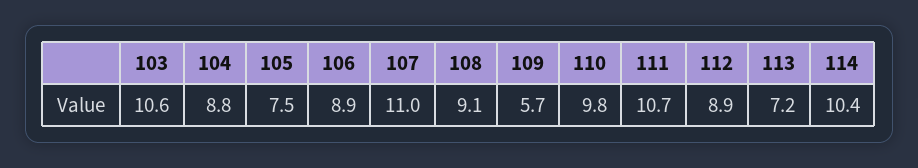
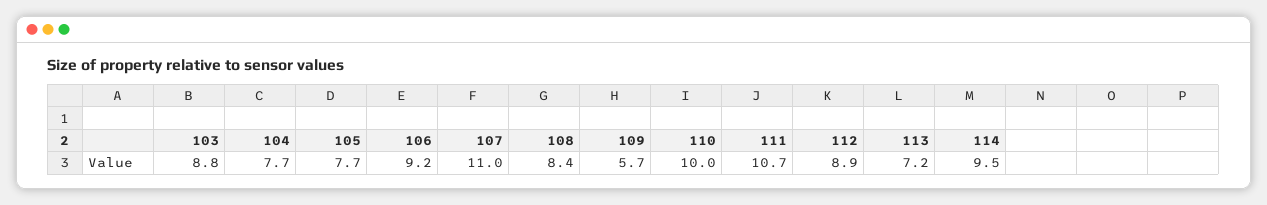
103: 10.6 -> 8.8
104: 8.8 -> 7.7
105: 7.5 -> 7.7
106: 8.9 -> 9.2
108: 9.1 -> 8.4
110: 9.8 -> 10
114: 10.4 -> 9.5

